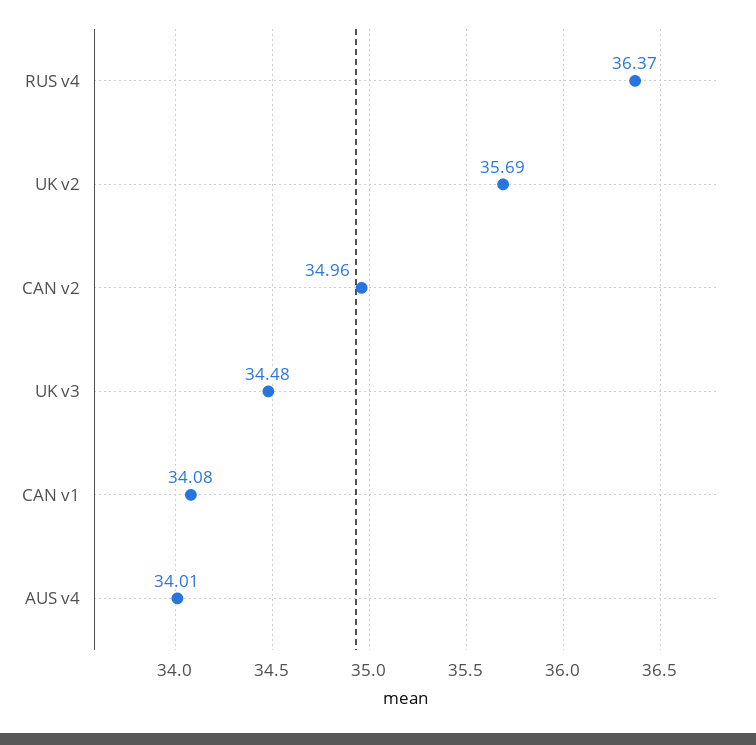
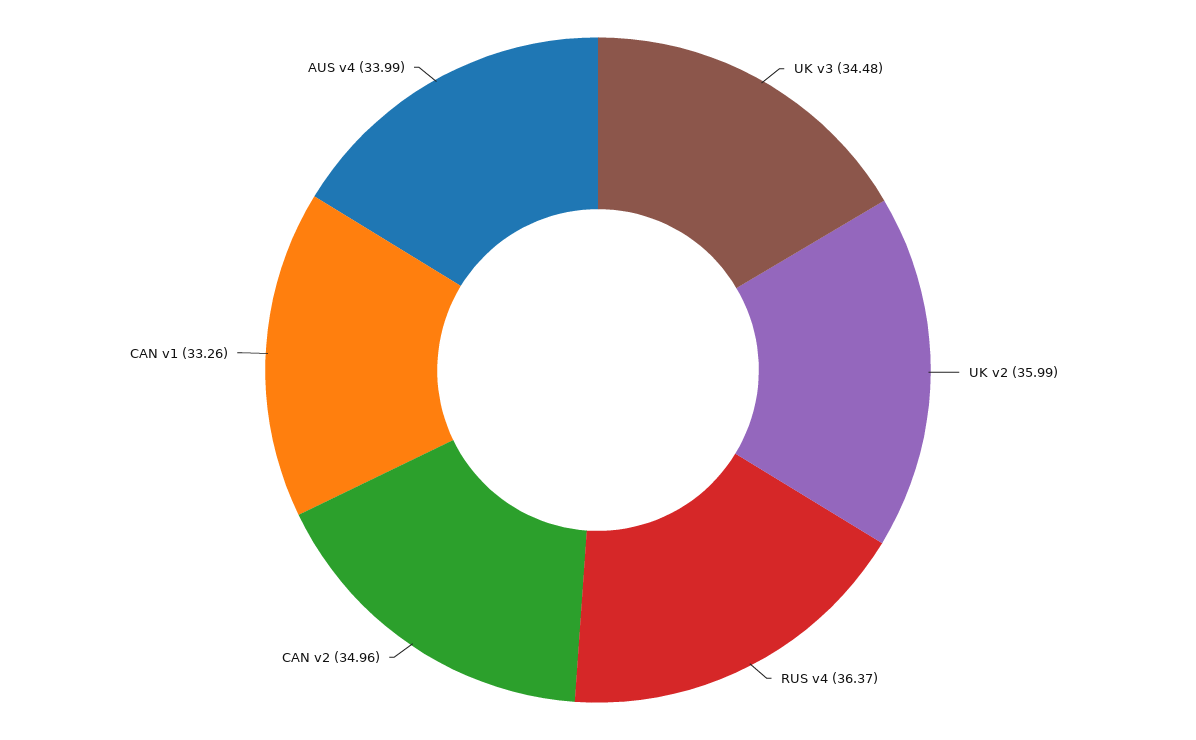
UK v2: 35.69 -> 35.99
CAN v1: 34.08 -> 33.26
AUS v4: 34.01 -> 33.99

